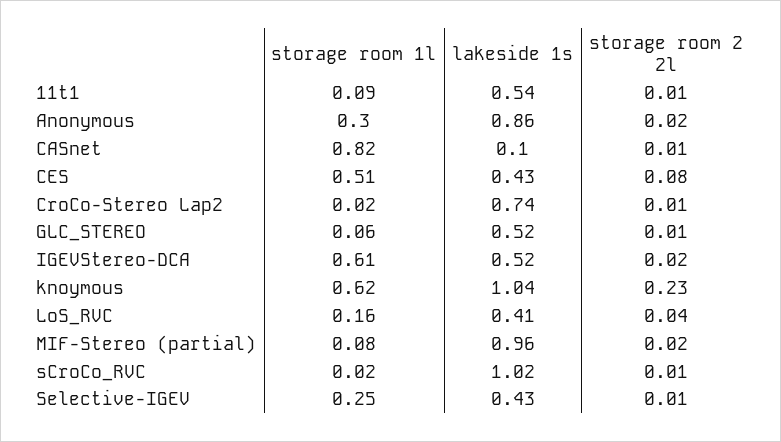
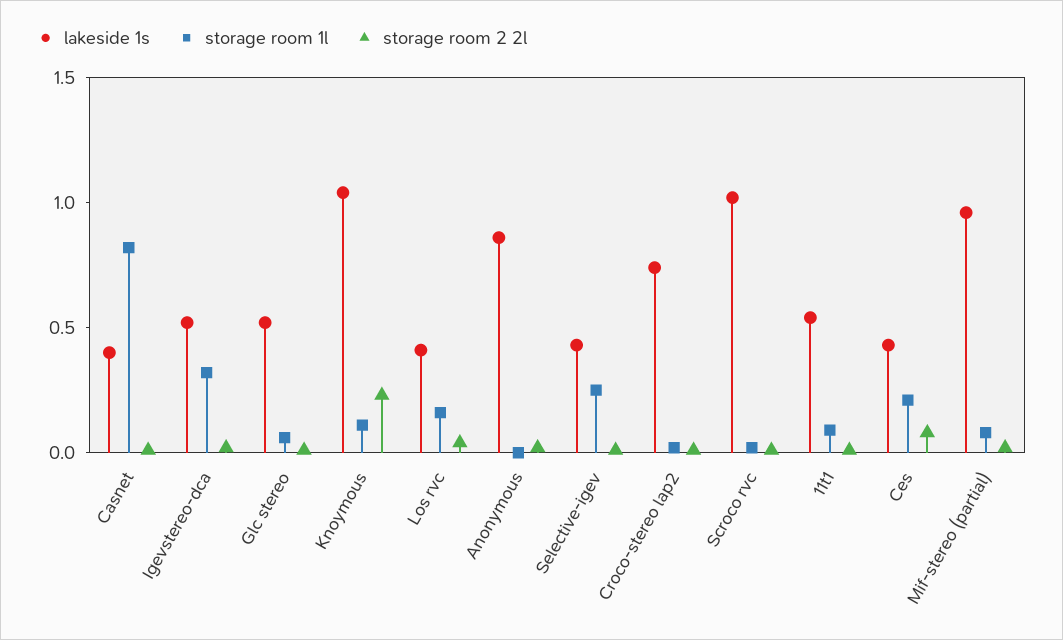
storage room 1l, Anonymous: 0.3 -> 0
lakeside 1s, CASnet: 0.1 -> 0.4
storage room 1l, CES: 0.51 -> 0.2
storage room 1l, IGEVStereo-DCA: 0.61 -> 0.3
storage room 1l, knoymous: 0.62 -> 0.1

